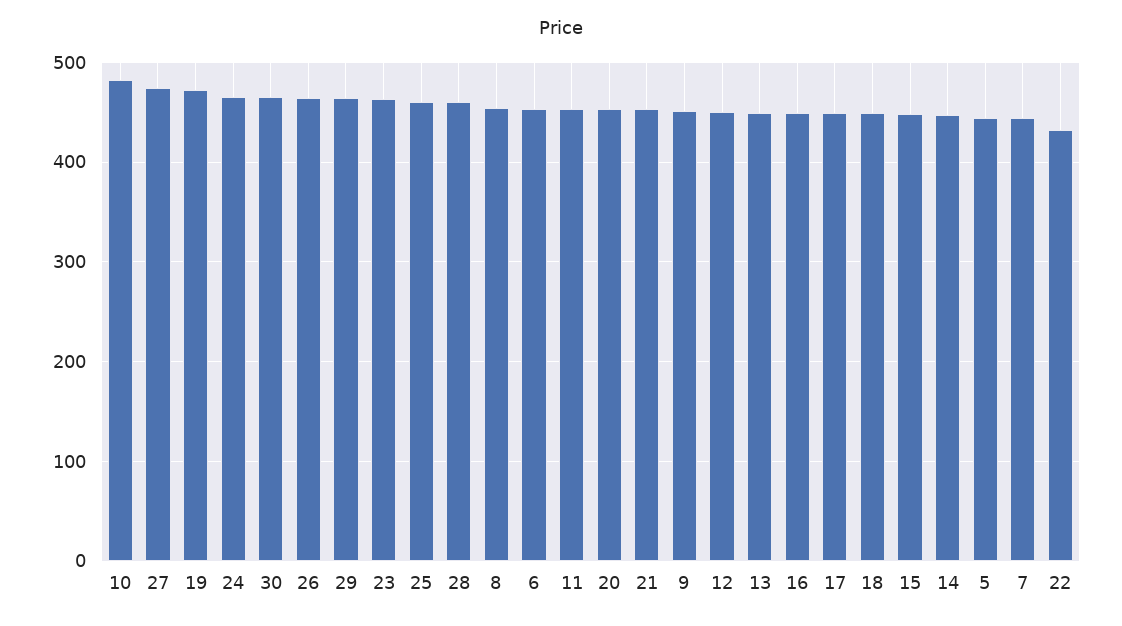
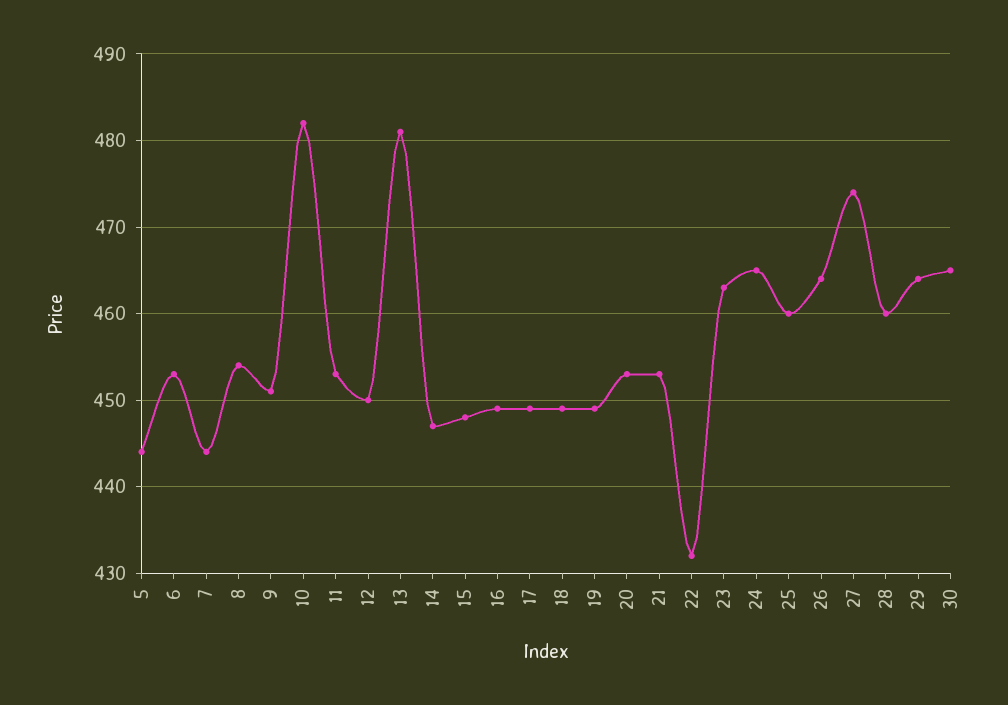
19: 470 -> 449
13: 450 -> 481

